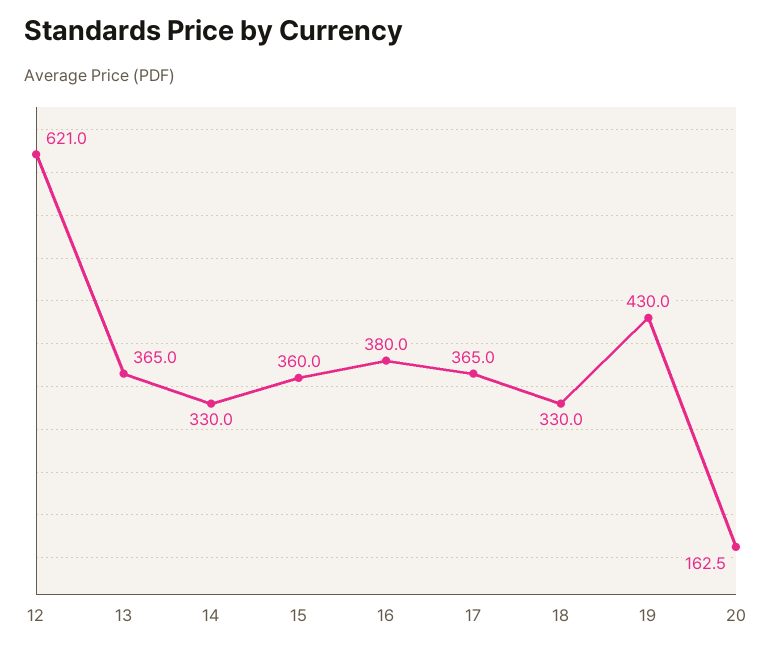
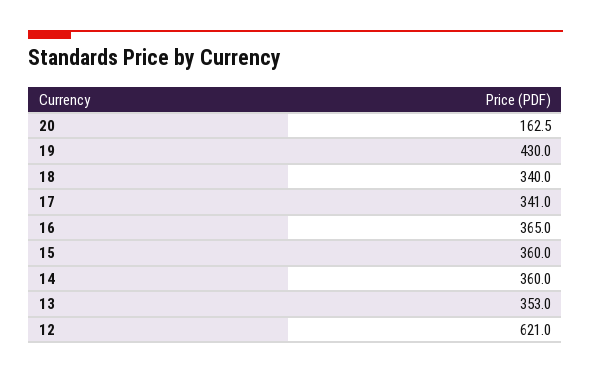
13: 365 -> 353
14: 330 -> 360
16: 380 -> 365
17: 365 -> 341
18: 330 -> 340

